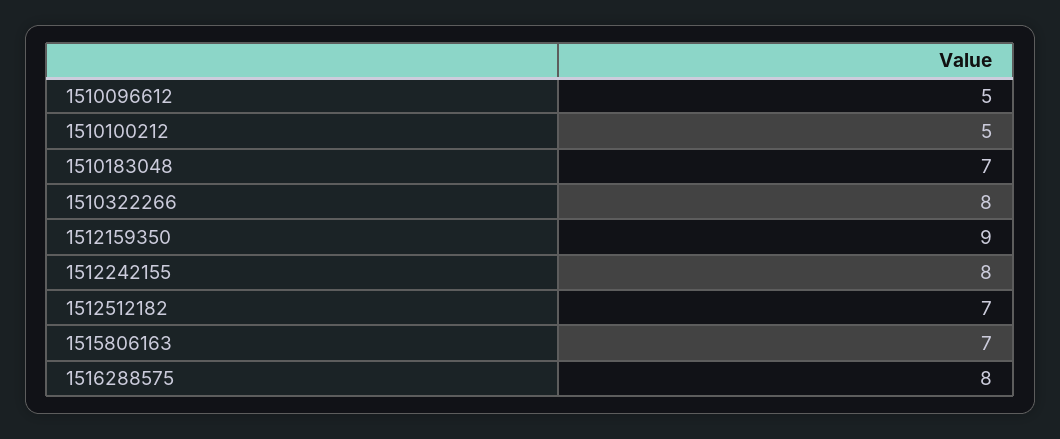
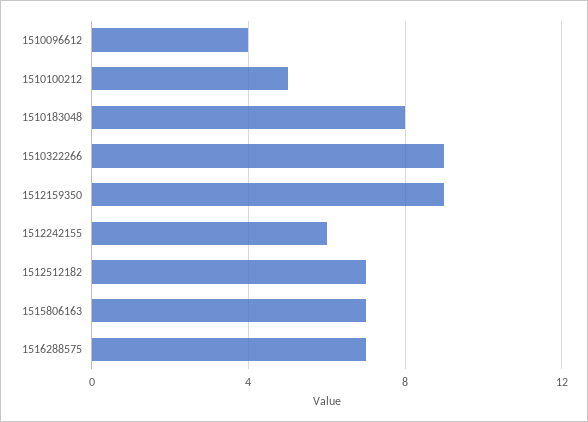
1510096612: 5 -> 4
1510183048: 7 -> 8
1510322266: 8 -> 9
1512242155: 8 -> 6
1516288575: 8 -> 7

